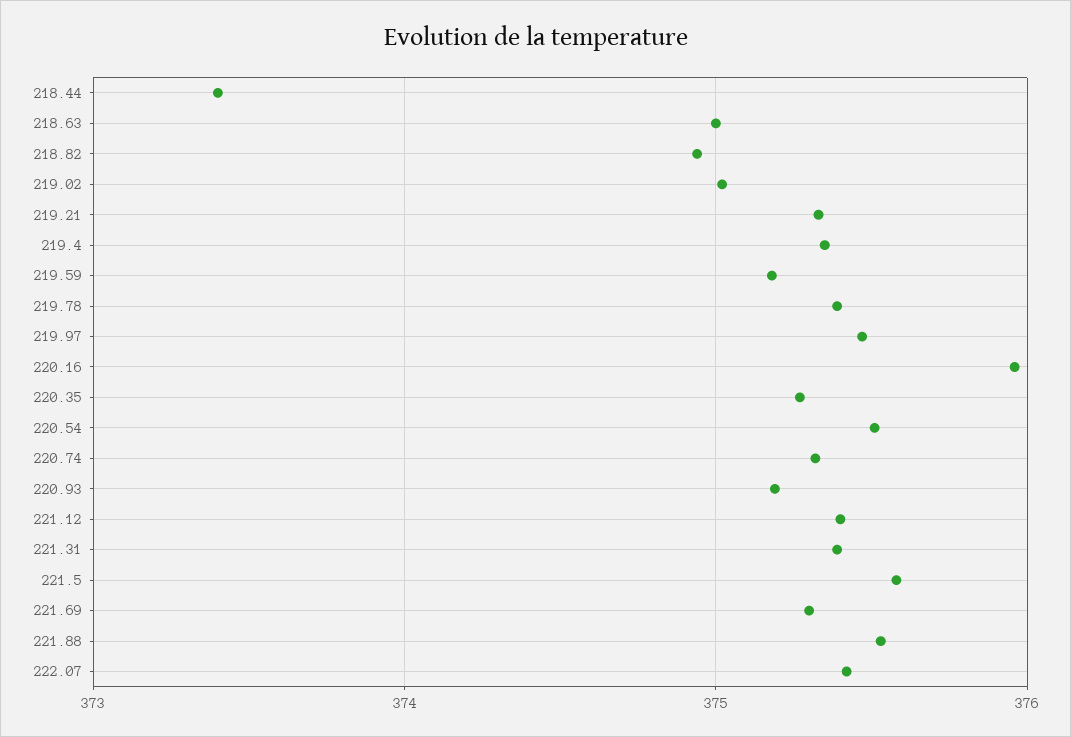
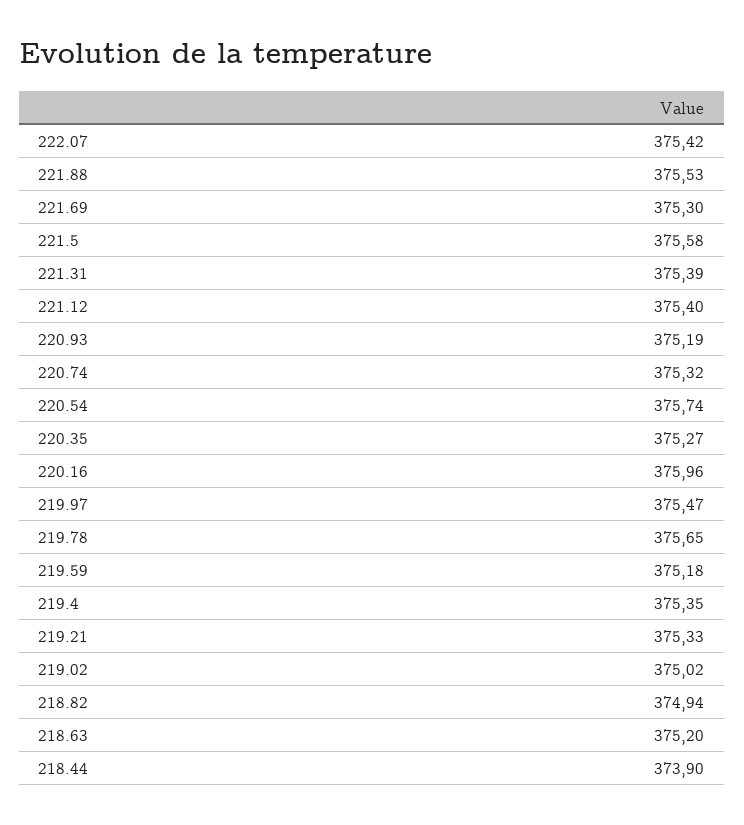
218.44: 373.4 -> 373.9
218.63: 375 -> 375.2
219.78: 375.4 -> 375.65
220.54: 375.5 -> 375.74

